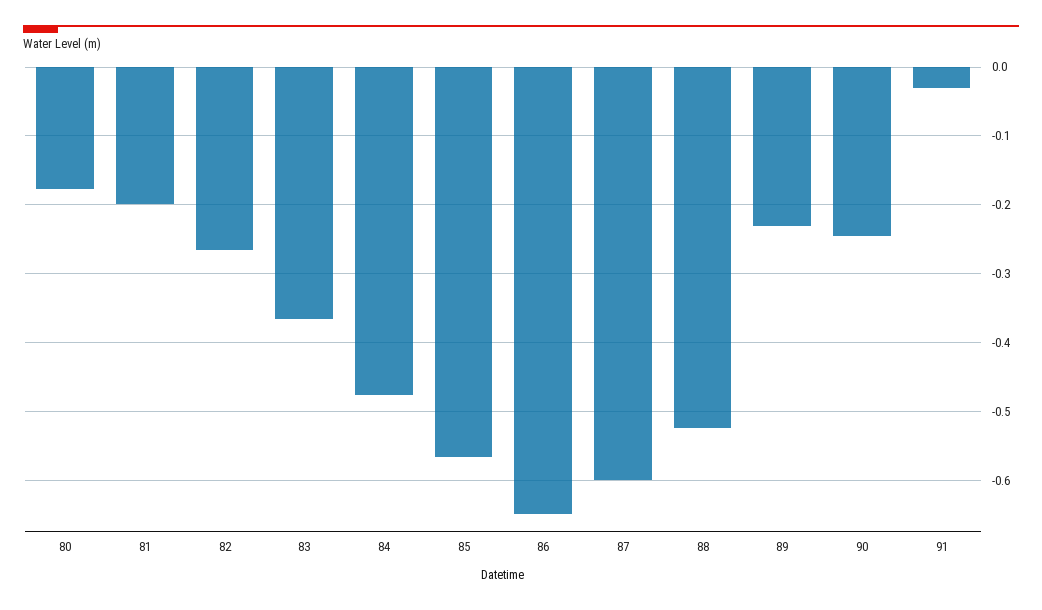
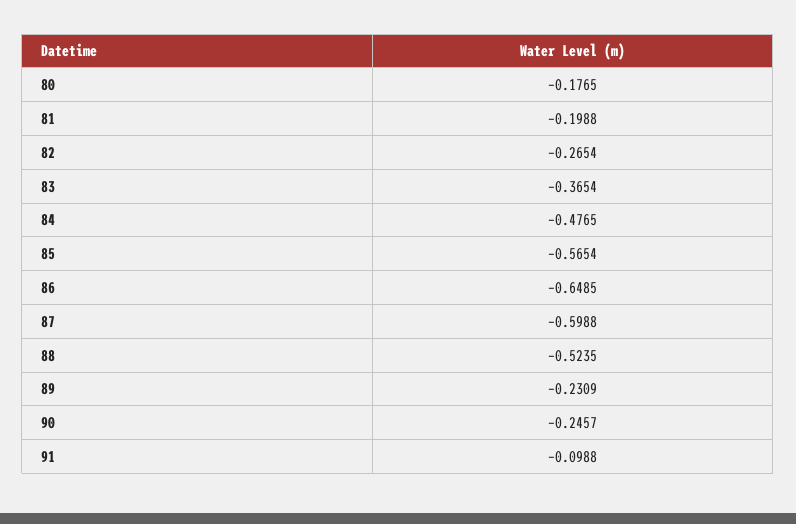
91: -0.03 -> -0.0988

